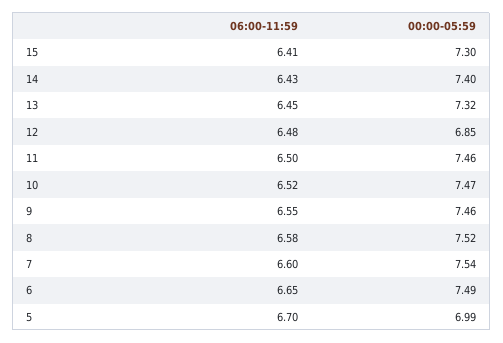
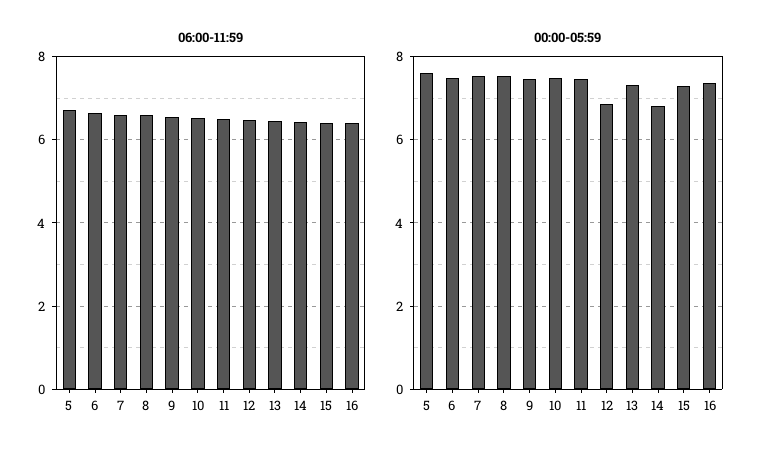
00:00-05:59, 14: 7.4 -> 6.8
00:00-05:59, 5: 6.99 -> 7.6
06:00-11:59, 16: none -> 6.4
00:00-05:59, 16: none -> 7.4

